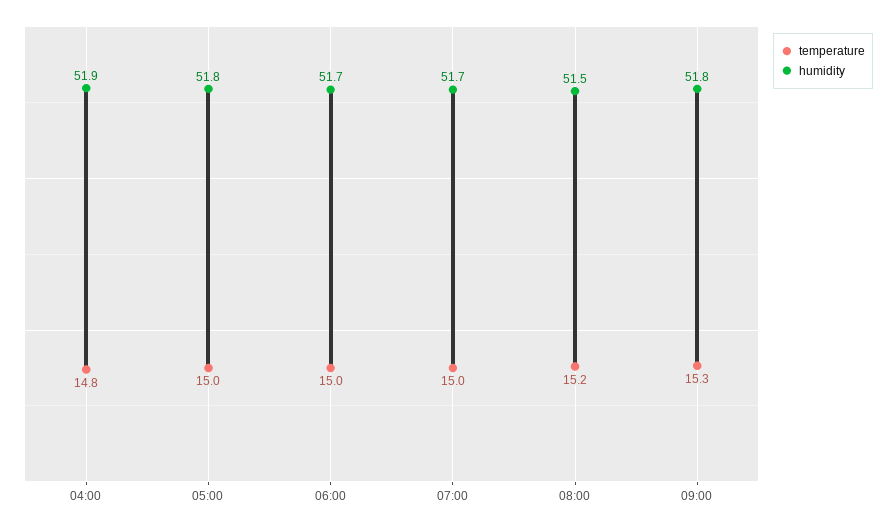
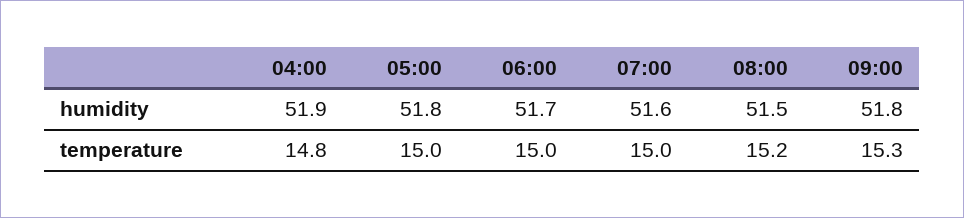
humidity, 07:00: 51.7 -> 51.6

